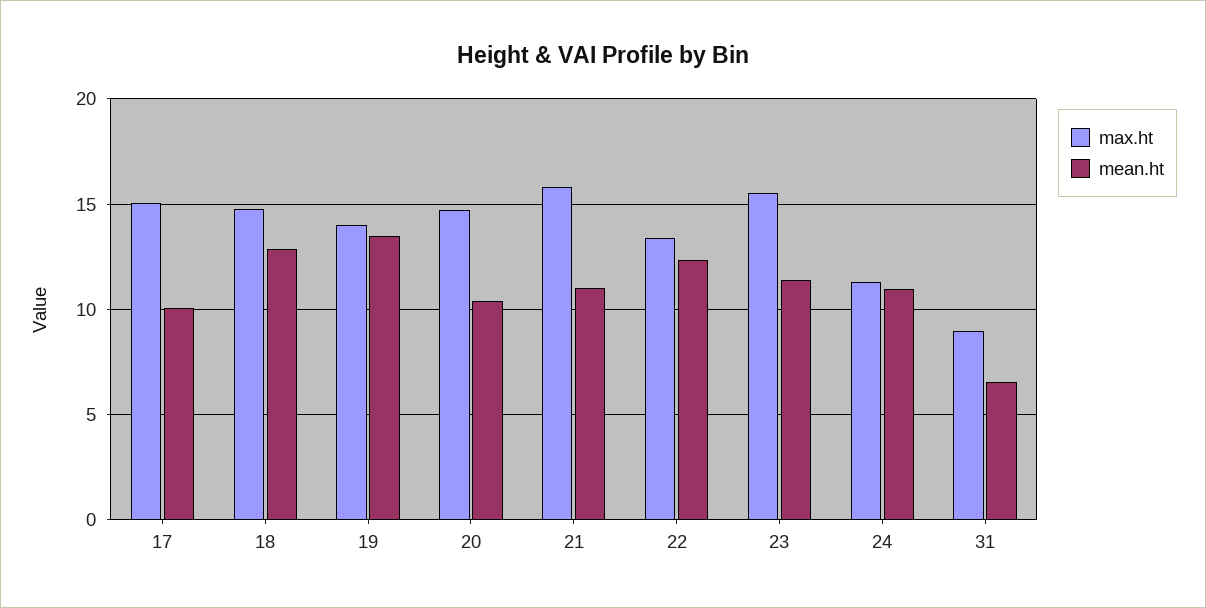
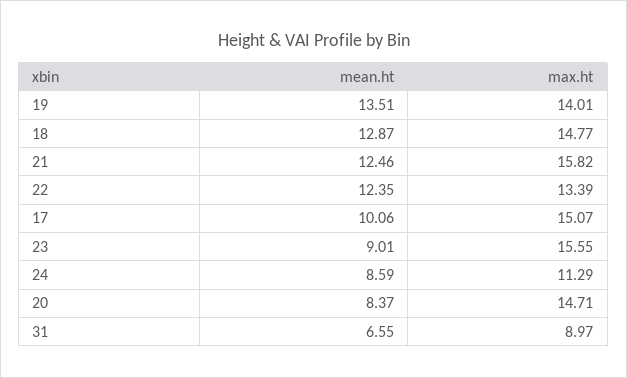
mean.ht, 20: 10.5 -> 8.37
mean.ht, 21: 11 -> 12.46
mean.ht, 23: 11.5 -> 9.01
mean.ht, 24: 11 -> 8.59

